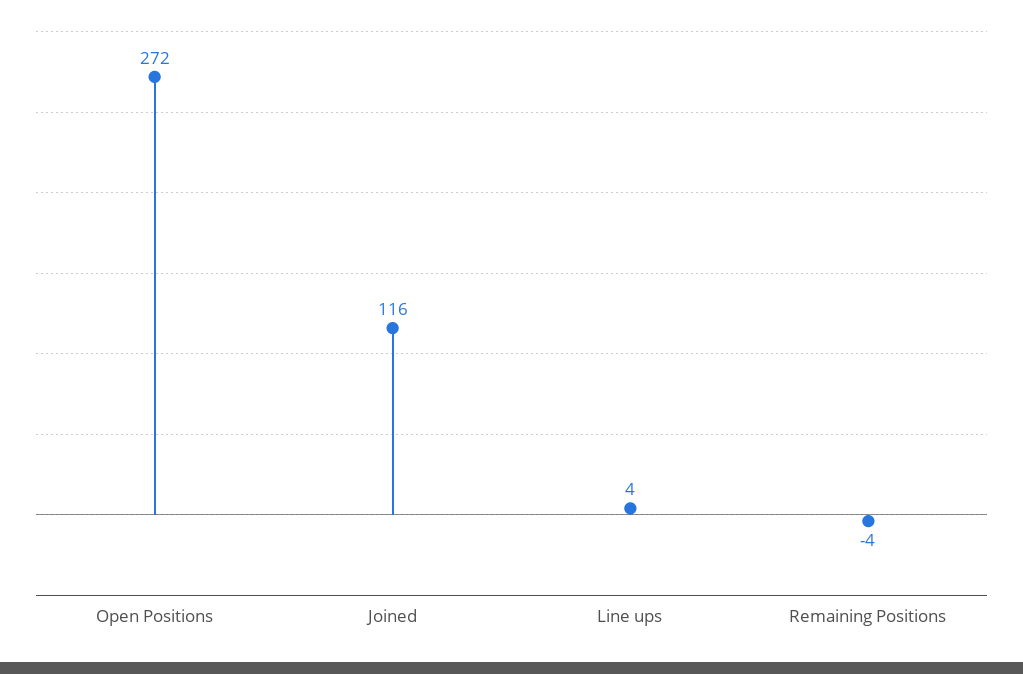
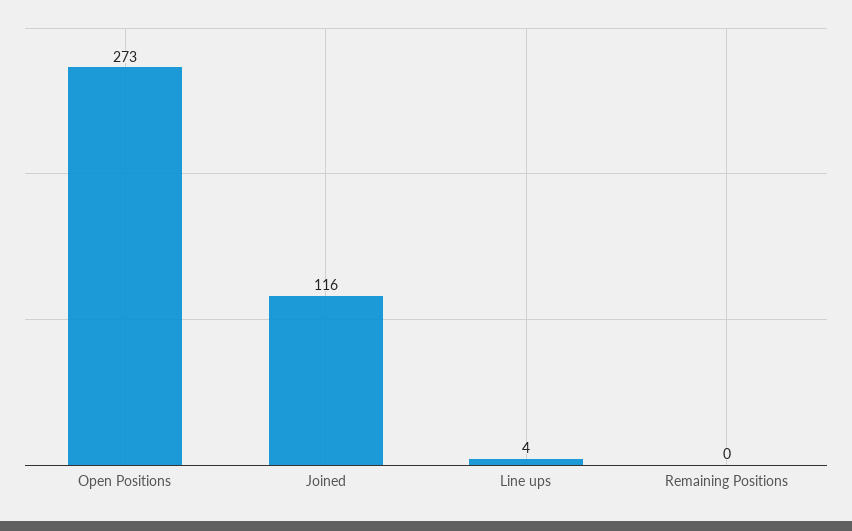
Open Positions: 272 -> 273
Remaining Positions: -4 -> 0

